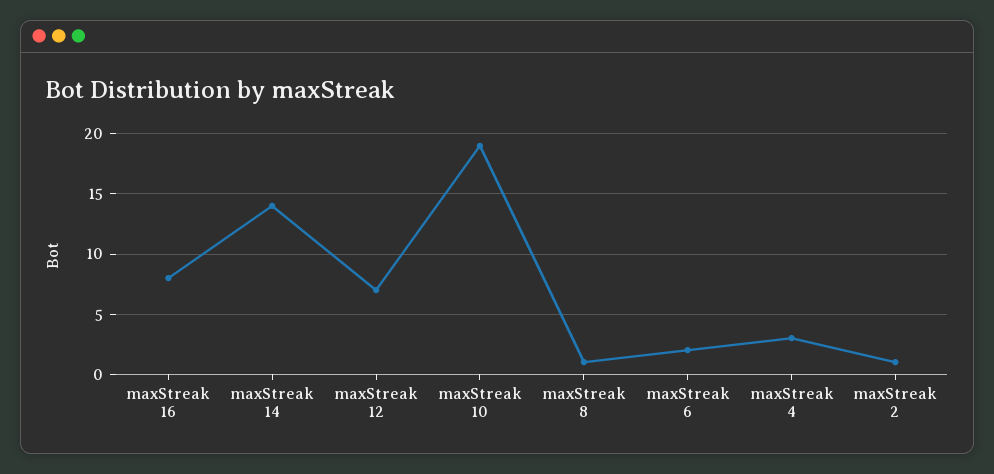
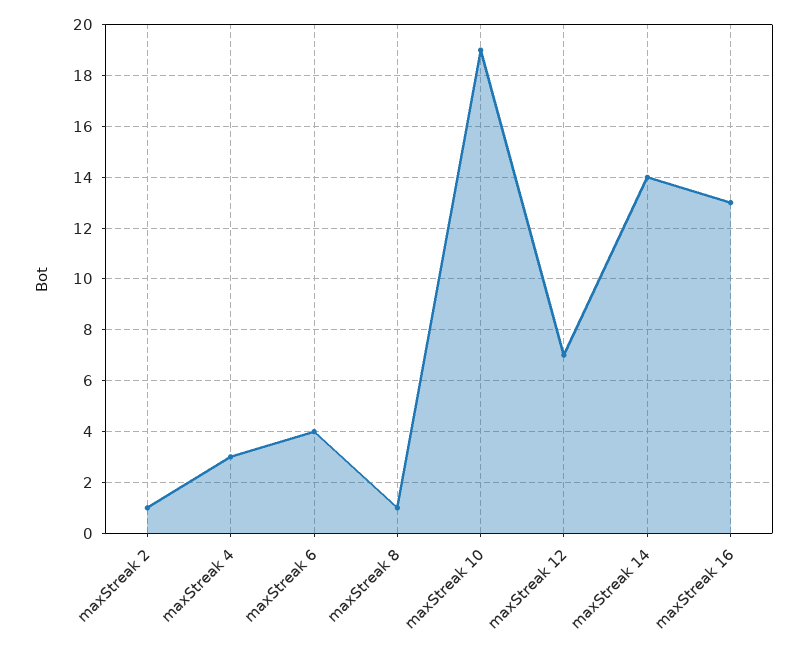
maxStreak 16: 8 -> 13
maxStreak 6: 2 -> 4

